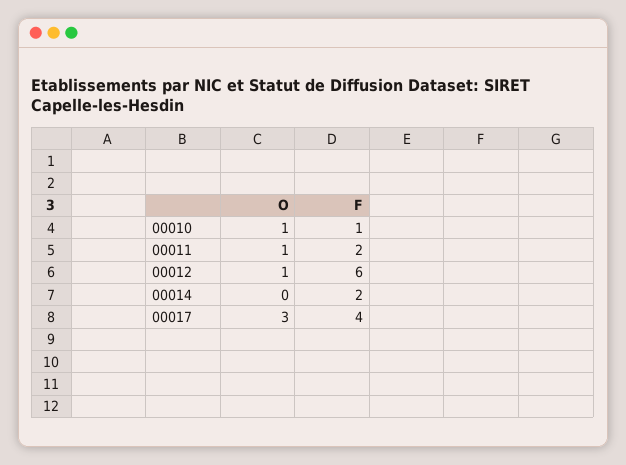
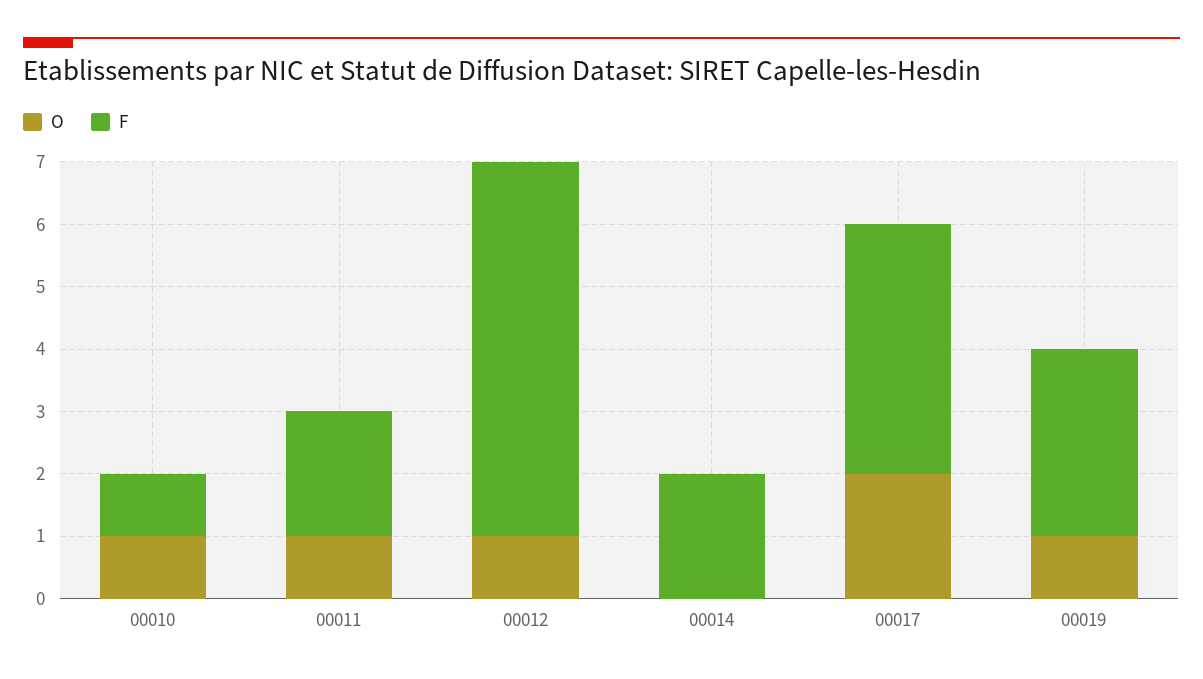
O, 00017: 3 -> 2
O, 00019: none -> 1
F, 00019: none -> 3

